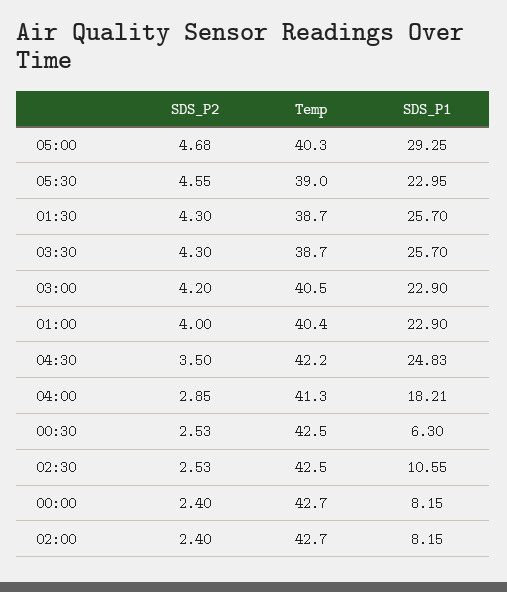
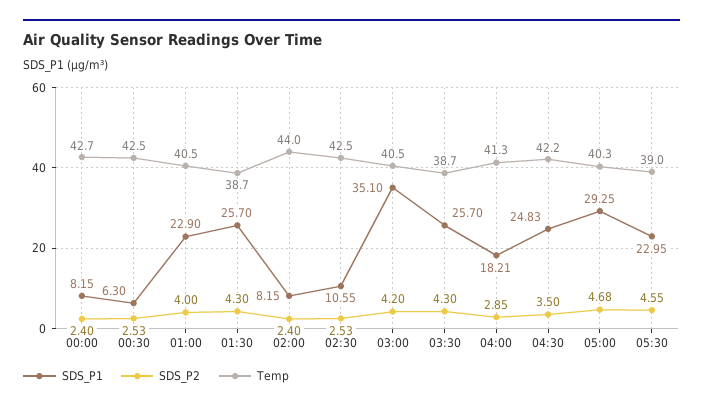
SDS_P1, 03:00: 22.9 -> 35.1
Temp, 01:00: 40.4 -> 40.5
Temp, 02:00: 42.7 -> 44

